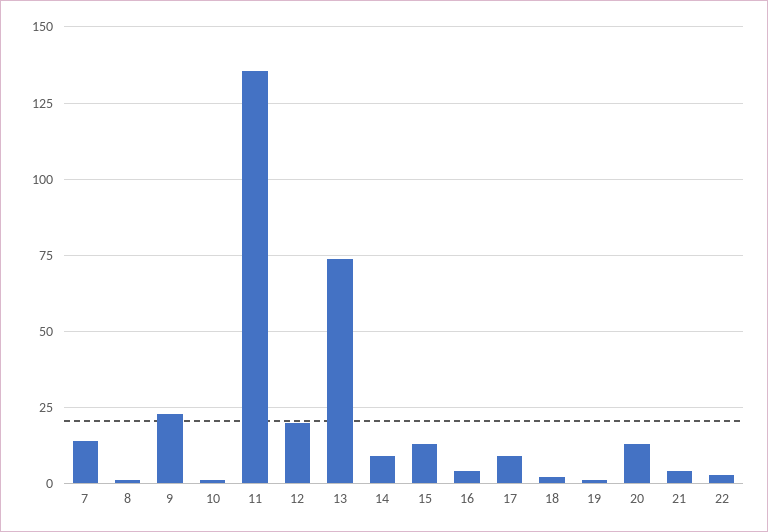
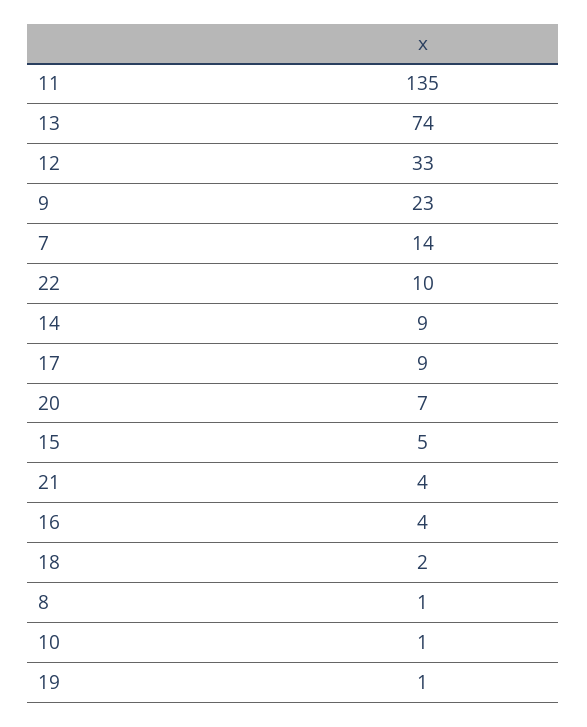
12: 20 -> 33
15: 12.5 -> 5
20: 12.5 -> 7
22: 2.5 -> 10

